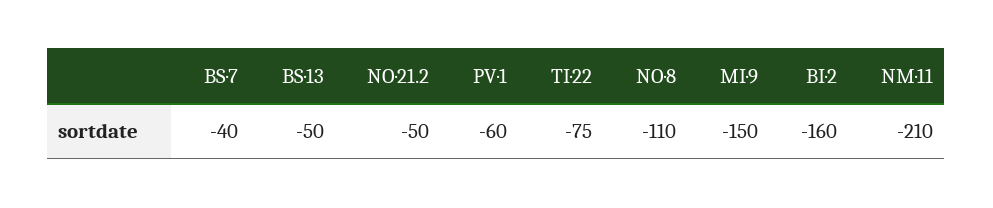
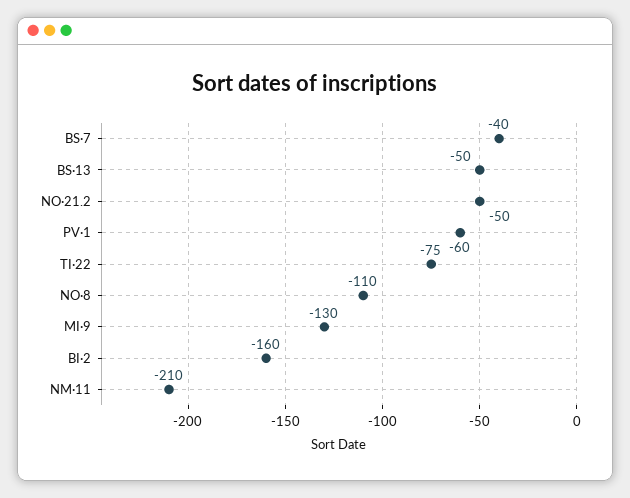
MI·9: -150 -> -130

